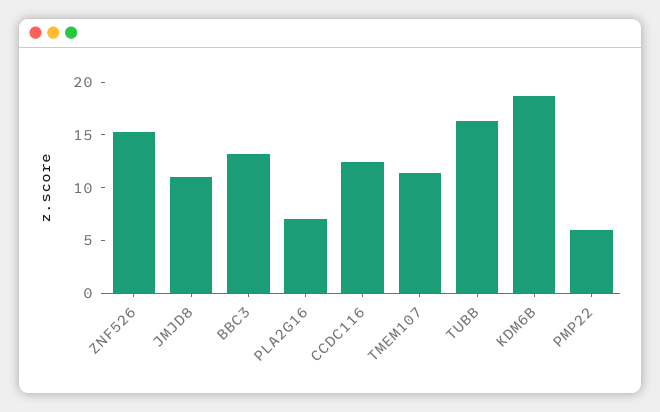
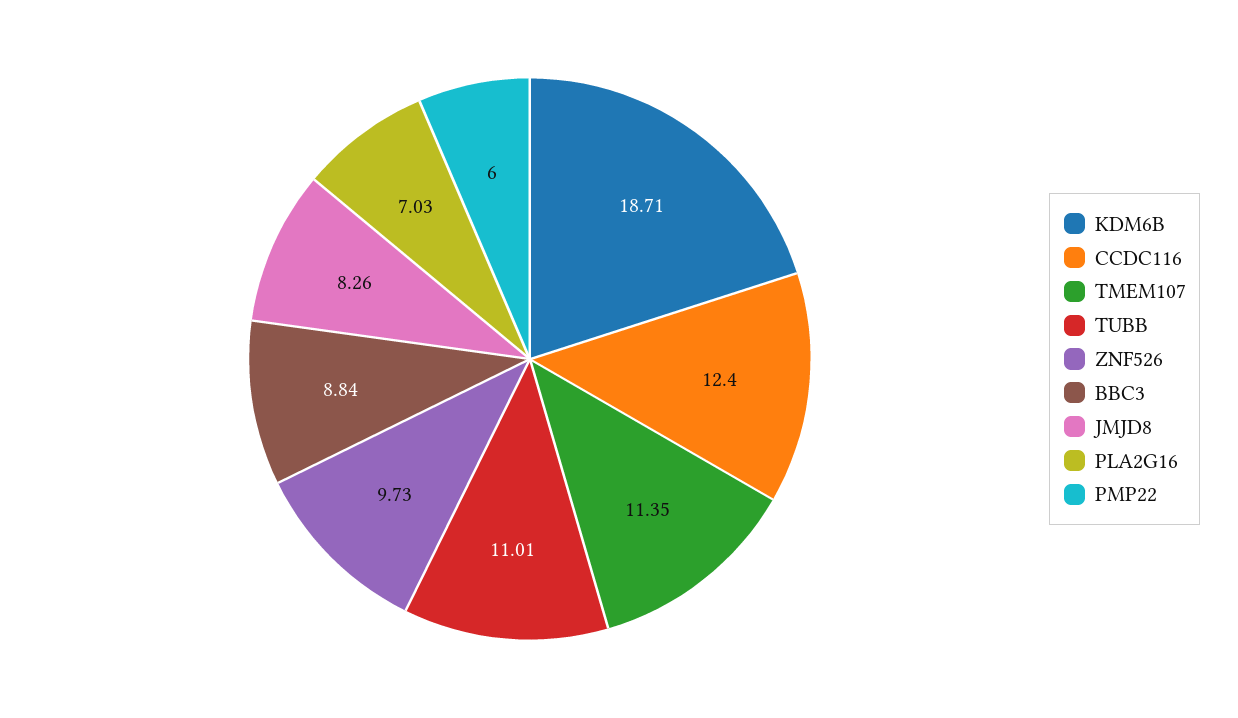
ZNF526: 15 -> 9.73
JMJD8: 11 -> 8.26
BBC3: 13 -> 8.84
TUBB: 16 -> 11.01

